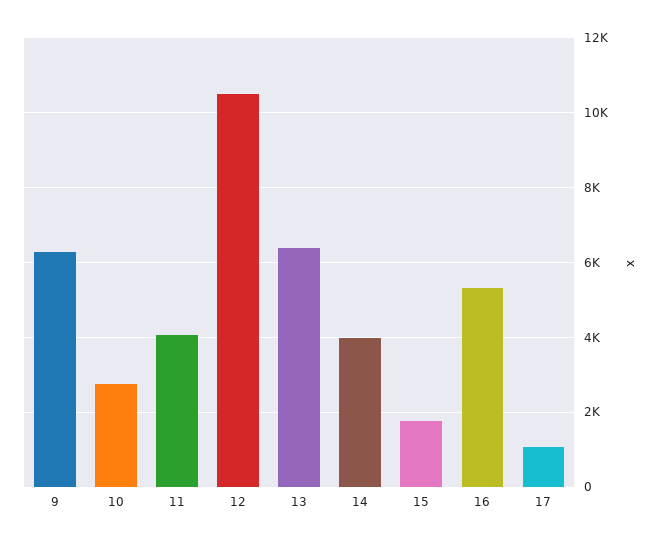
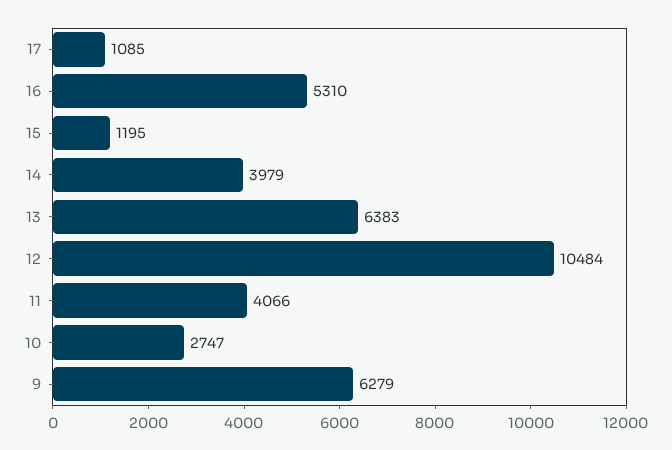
15: 1800 -> 1195

